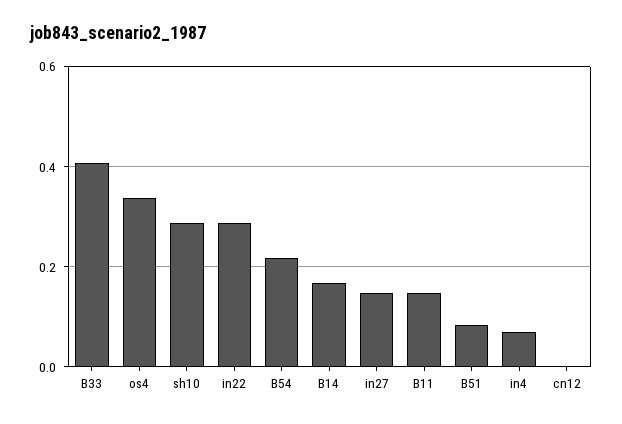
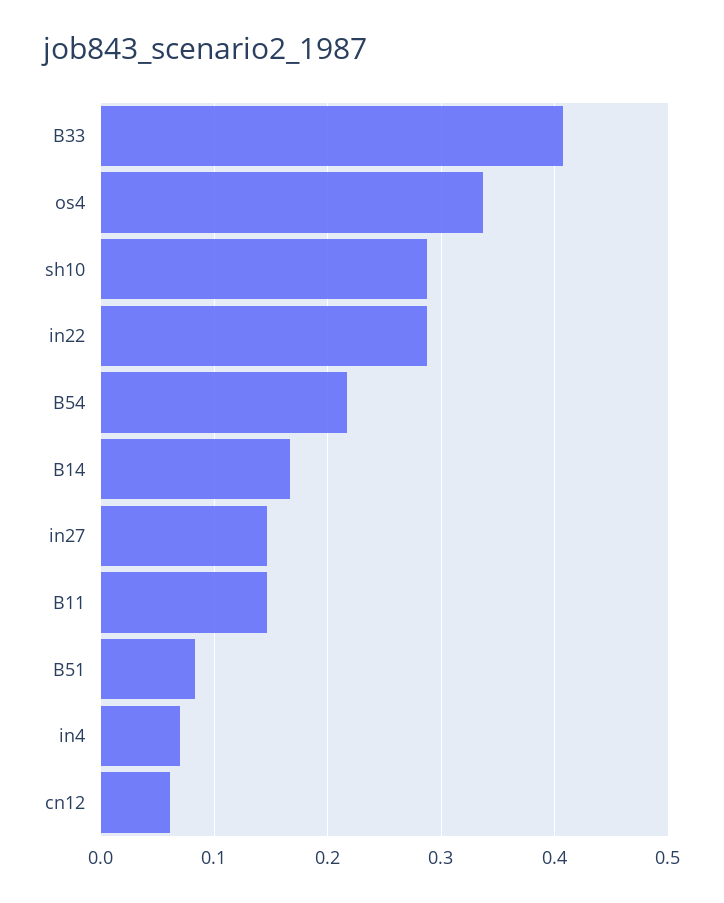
cn12: 0 -> 0.06

